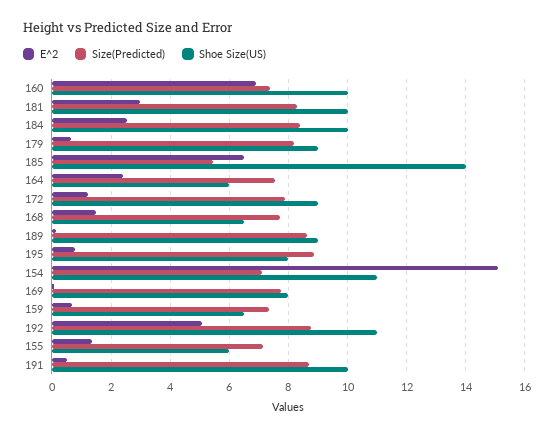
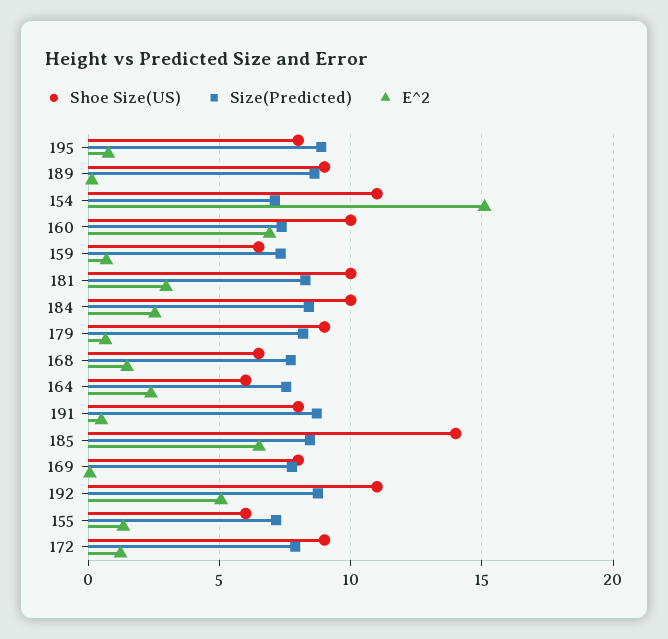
Size(Predicted), 185: 5.5 -> 8.5
Shoe Size(US), 191: 10 -> 8

